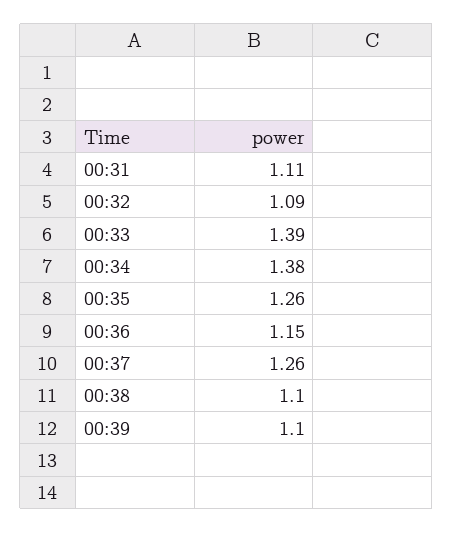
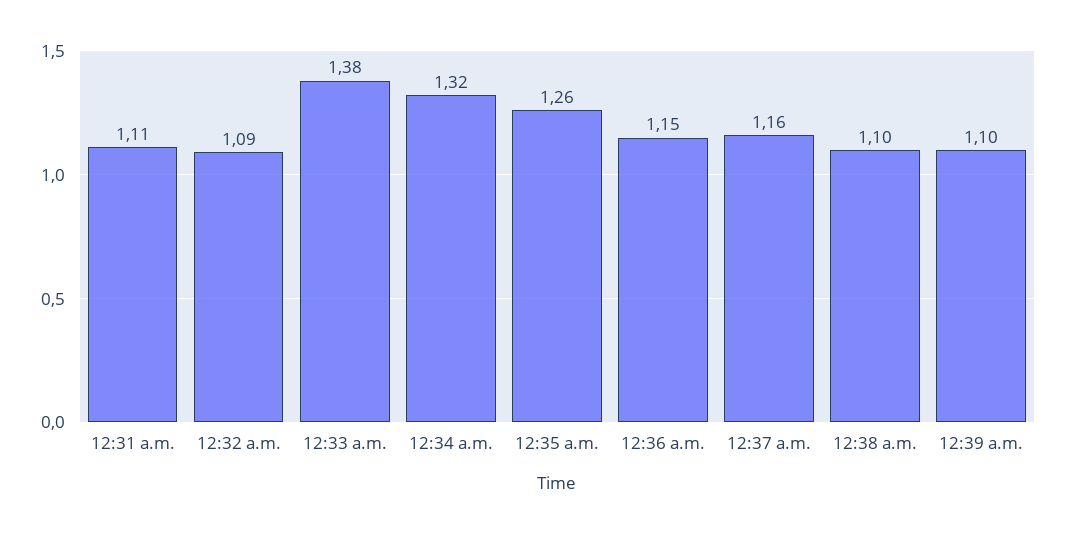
00:33: 1.39 -> 1.38
00:34: 1.38 -> 1.32
00:37: 1.26 -> 1.16

